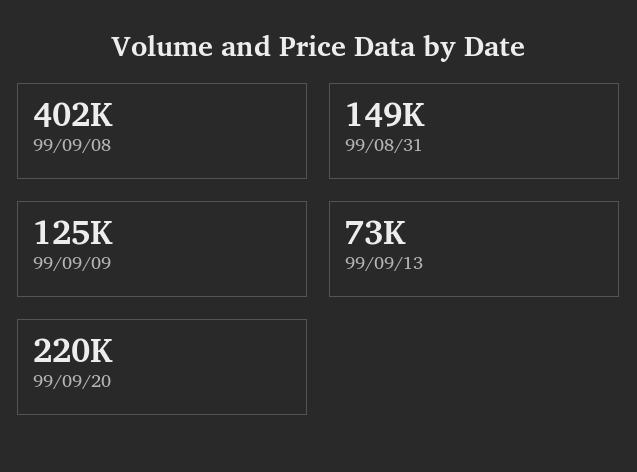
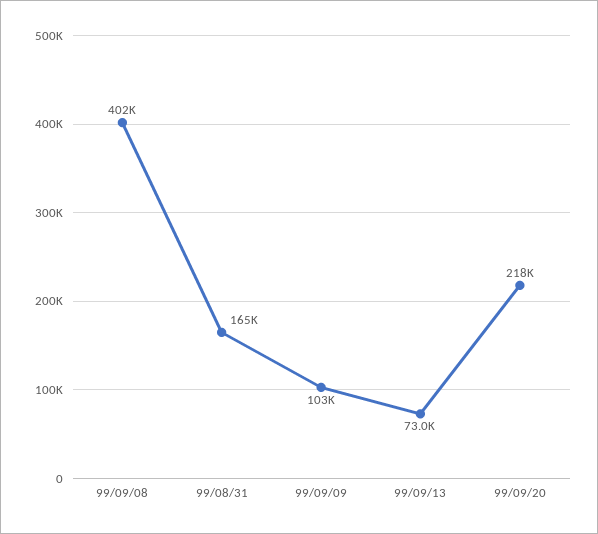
99/08/31: 149000 -> 165000
99/09/09: 125000 -> 103000
99/09/20: 220000 -> 218000

